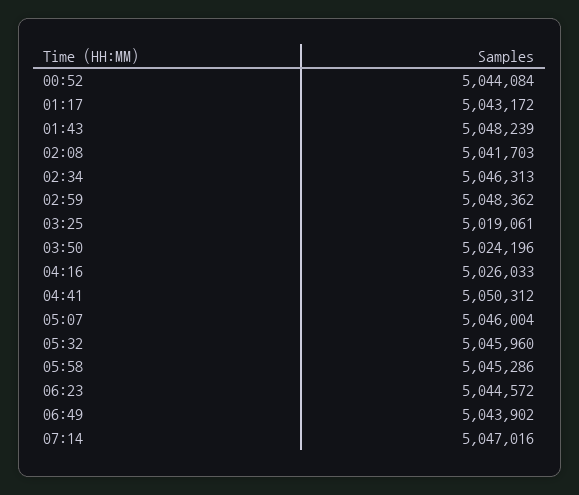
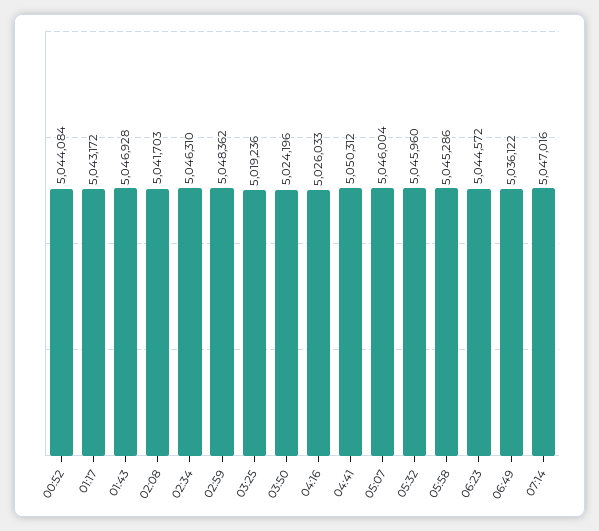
01:43: 5048239 -> 5046928
02:34: 5046313 -> 5046310
03:25: 5019061 -> 5019236
06:49: 5043902 -> 5036122

